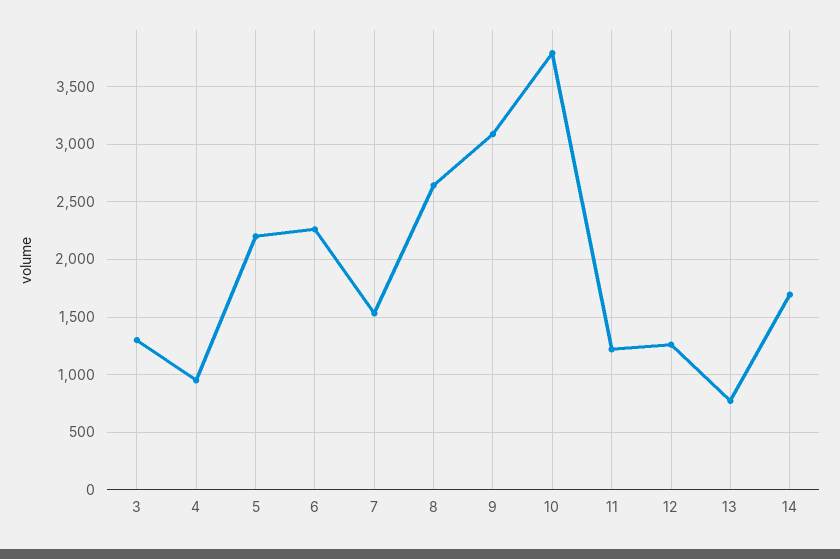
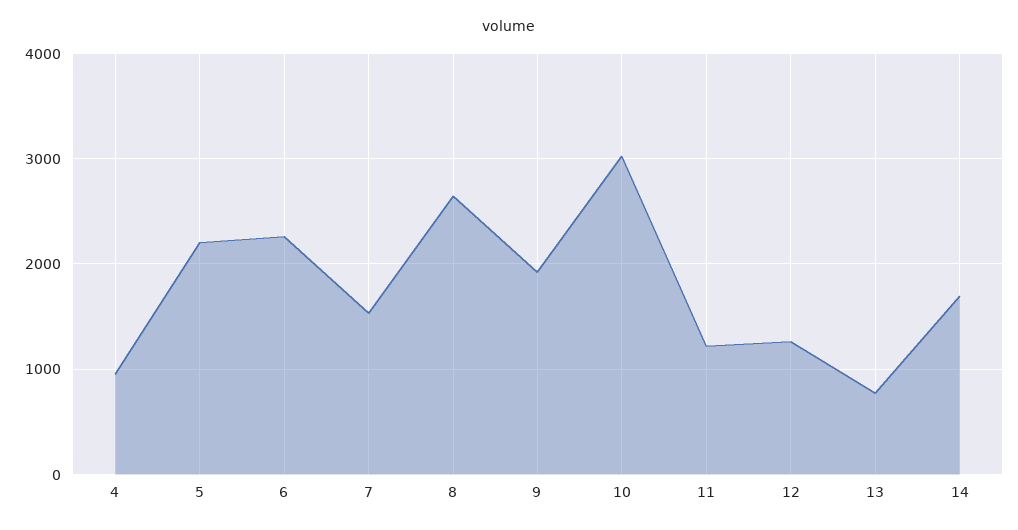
3: 1300 -> none
9: 3100 -> 1900
10: 3800 -> 3000

